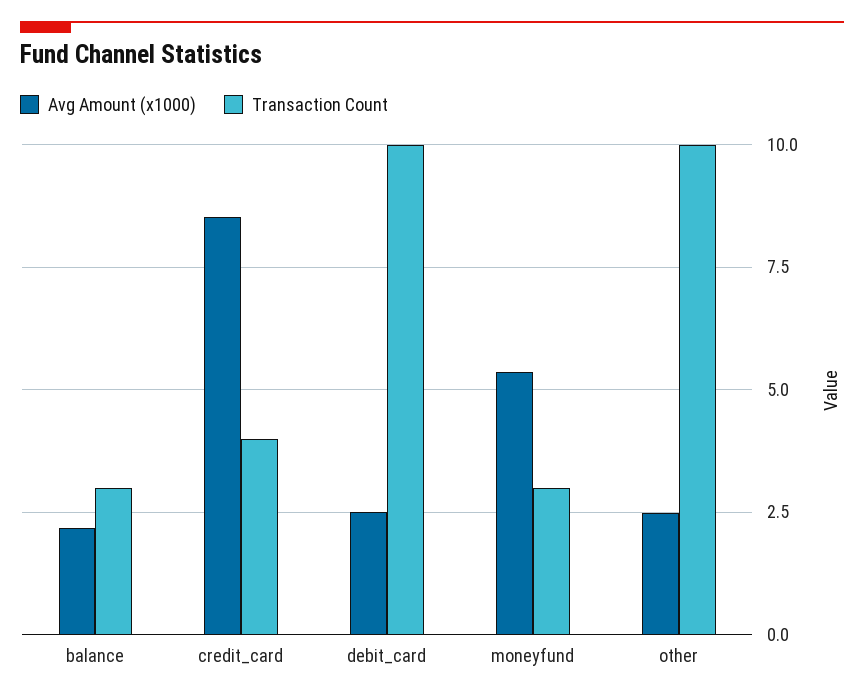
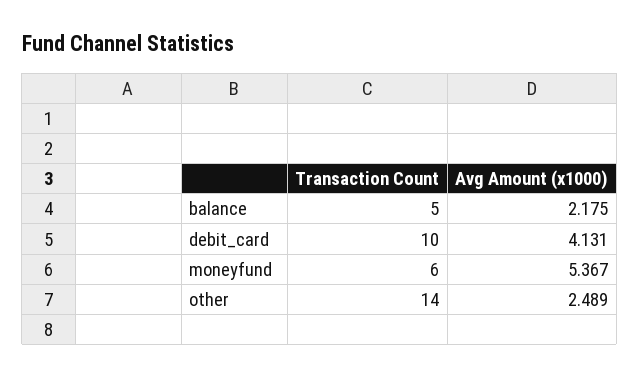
Transaction Count, balance: 3 -> 5
Avg Amount (x1000), credit_card: 8.5 -> none
Transaction Count, credit_card: 4 -> none
Avg Amount (x1000), debit_card: 2.5 -> 4.131
Transaction Count, moneyfund: 3 -> 6
Transaction Count, other: 10 -> 14

